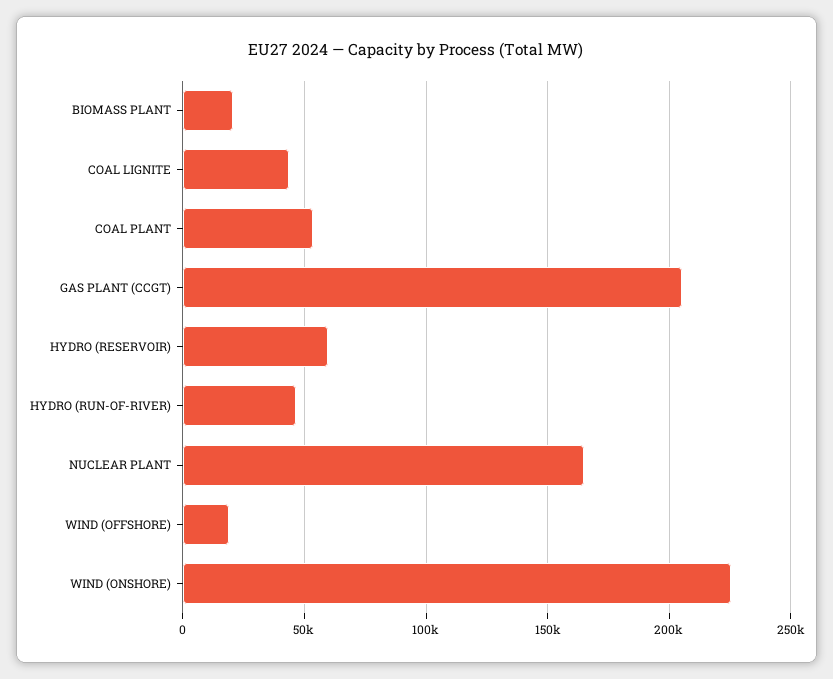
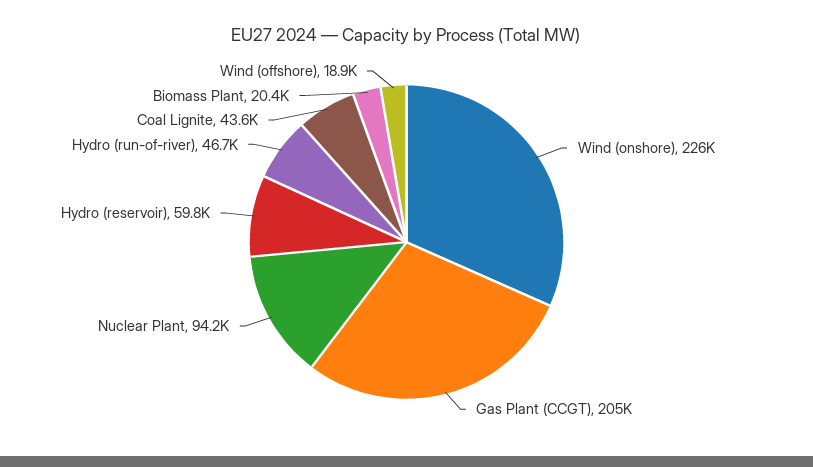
COAL PLANT: 55000 -> none
NUCLEAR PLANT: 165000 -> 94200

